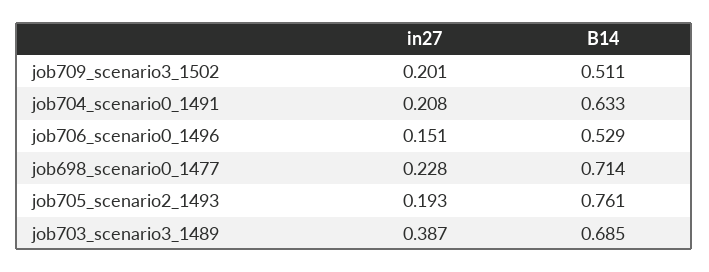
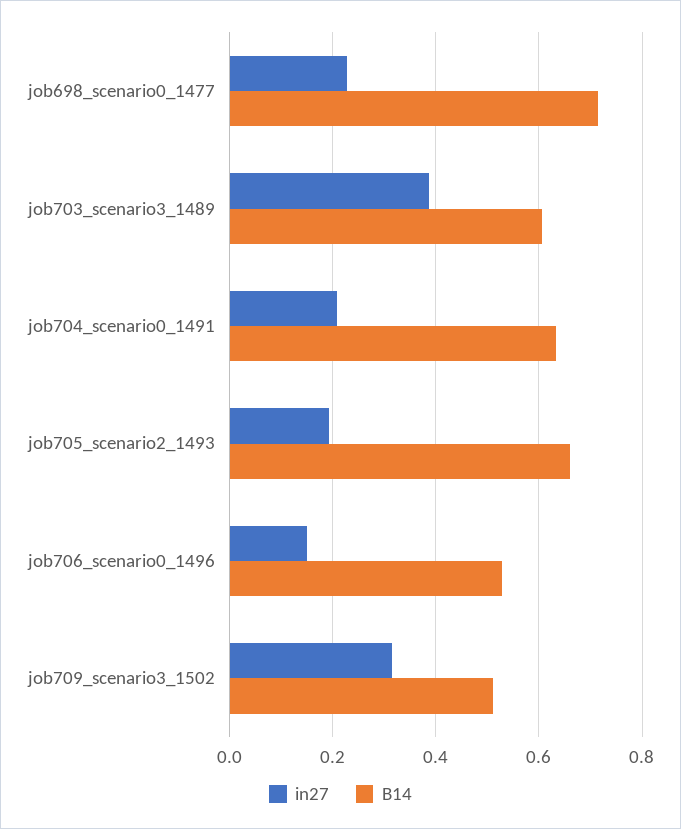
in27, job709_scenario3_1502: 0.201 -> 0.32
B14, job705_scenario2_1493: 0.761 -> 0.66
B14, job703_scenario3_1489: 0.685 -> 0.6

